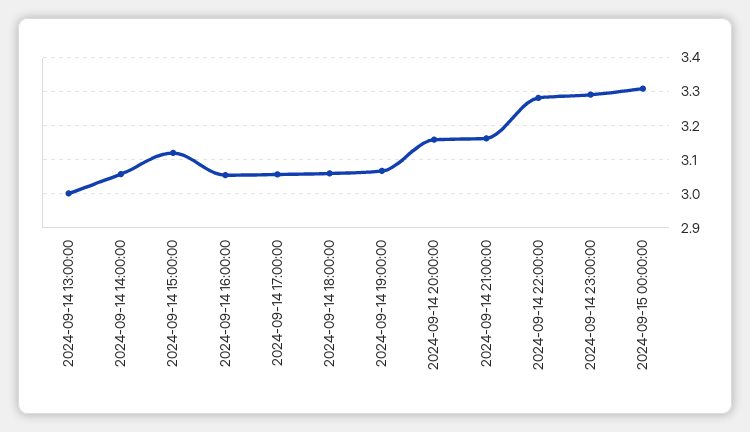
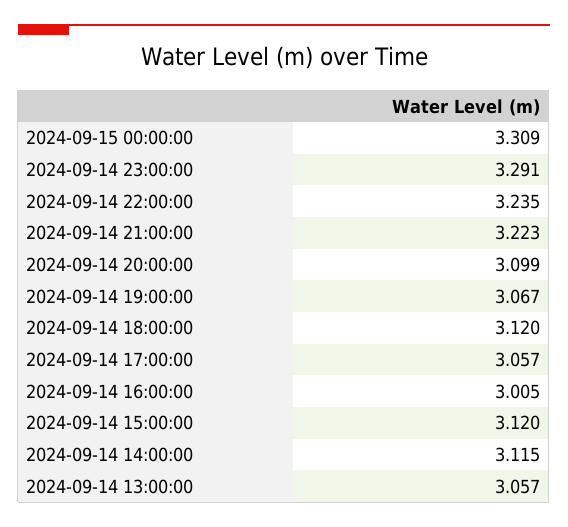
2024-09-14 13:00:00: 3 -> 3.057
2024-09-14 14:00:00: 3.06 -> 3.115
2024-09-14 16:00:00: 3.06 -> 3.005
2024-09-14 18:00:00: 3.06 -> 3.12
2024-09-14 20:00:00: 3.16 -> 3.099
2024-09-14 21:00:00: 3.16 -> 3.223
2024-09-14 22:00:00: 3.28 -> 3.235

